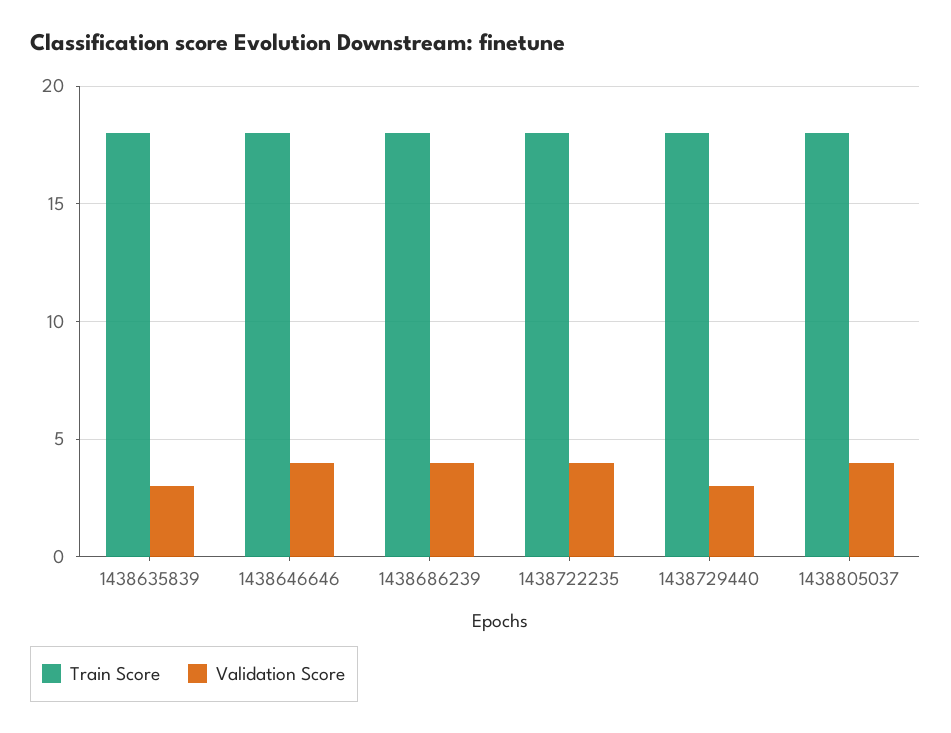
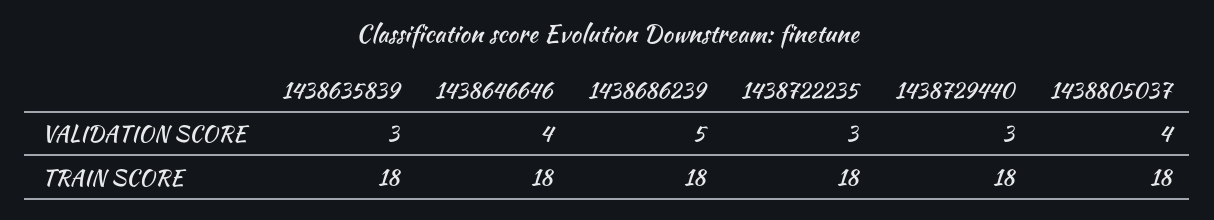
Validation Score, 1438686239: 4 -> 5
Validation Score, 1438722235: 4 -> 3

